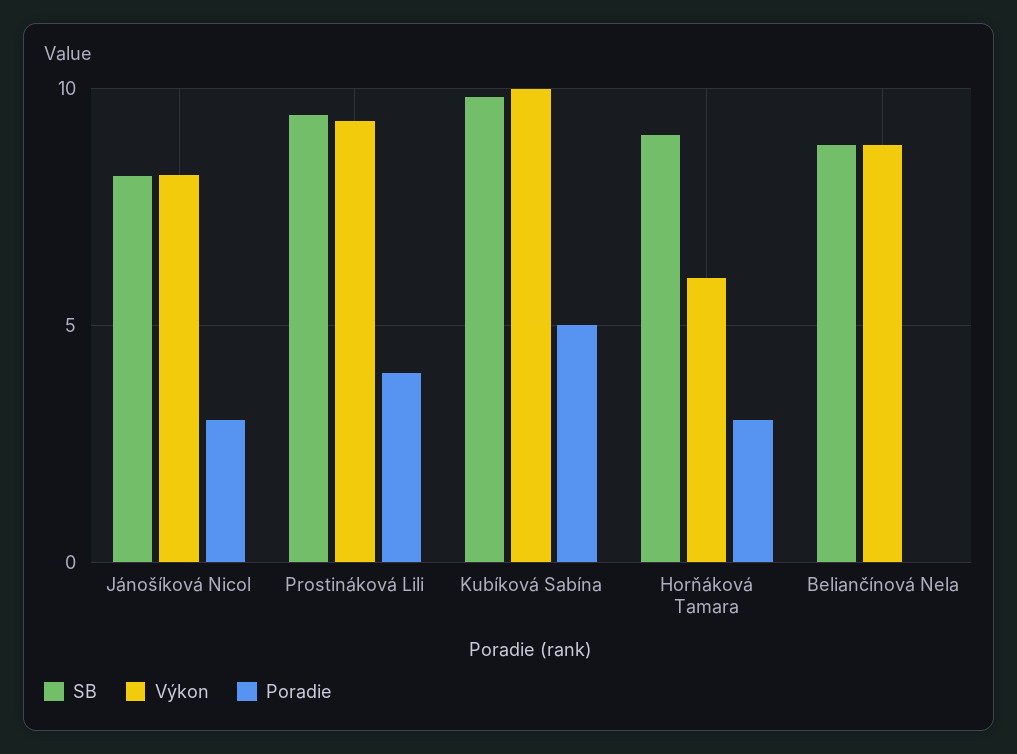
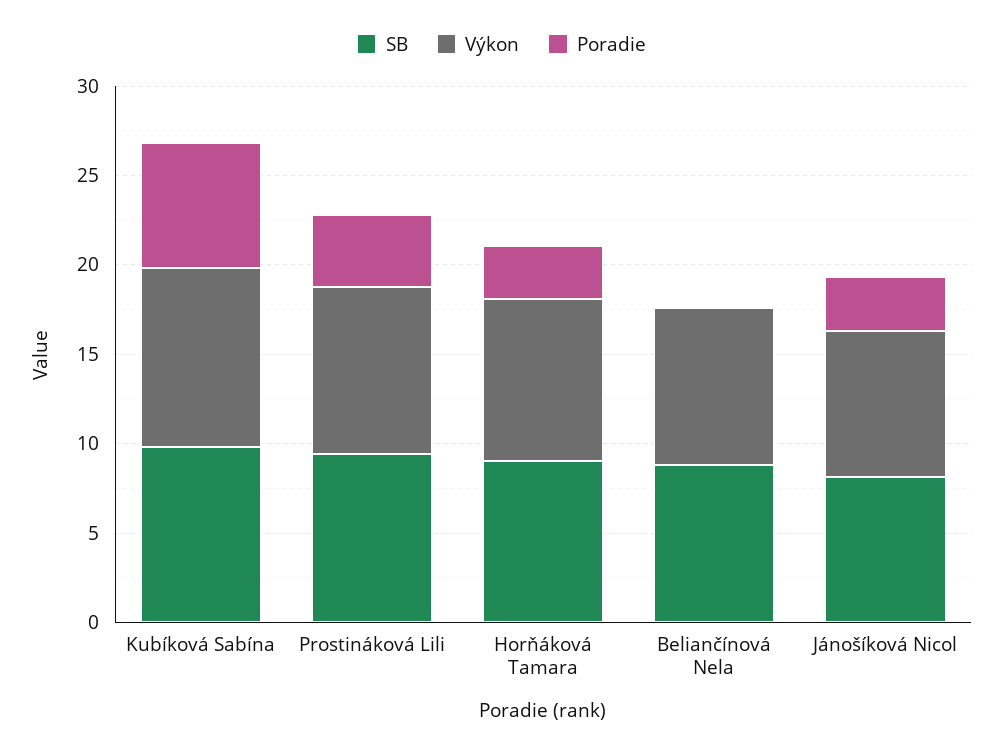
Poradie, Kubíková Sabína: 5 -> 7
Výkon, Horňáková Tamara: 6 -> 9

